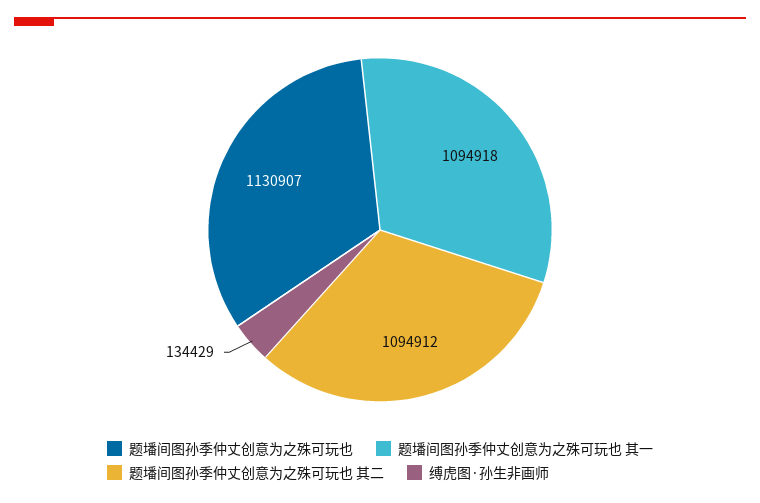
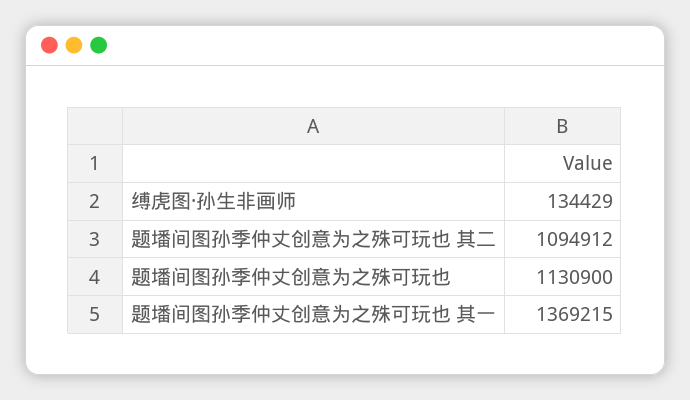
题墦间图孙季仲丈创意为之殊可玩也: 1130907 -> 1130900
题墦间图孙季仲丈创意为之殊可玩也 其一: 1094918 -> 1369215

